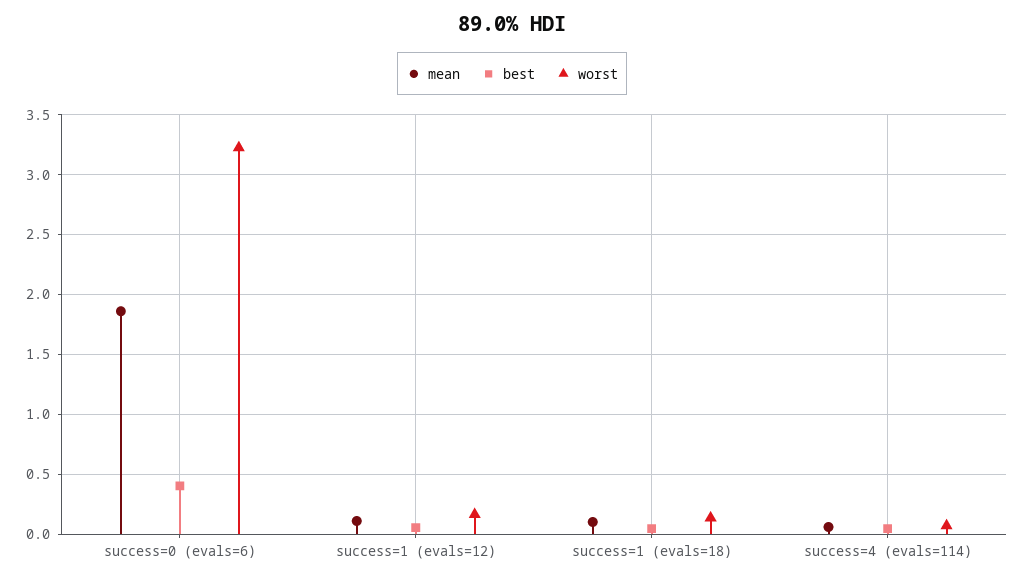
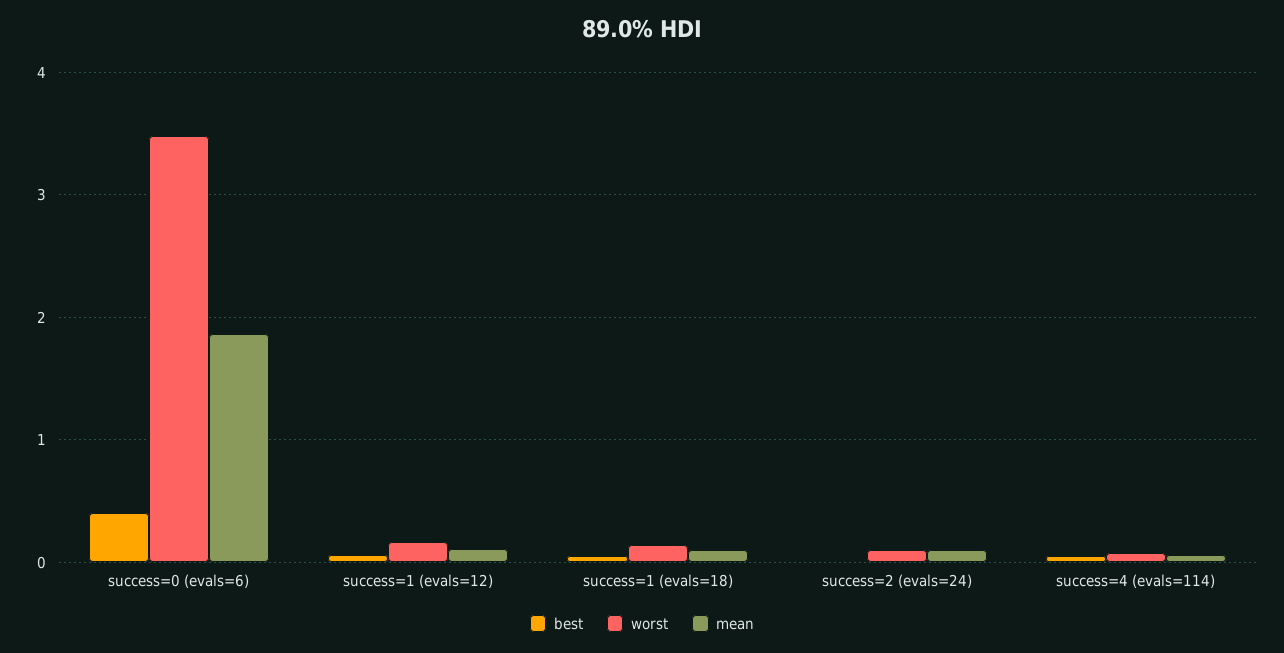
worst, success=0 (evals=6): 3.2 -> 3.5
best, success=2 (evals=24): none -> 0
worst, success=2 (evals=24): none -> 0.1
mean, success=2 (evals=24): none -> 0.1

